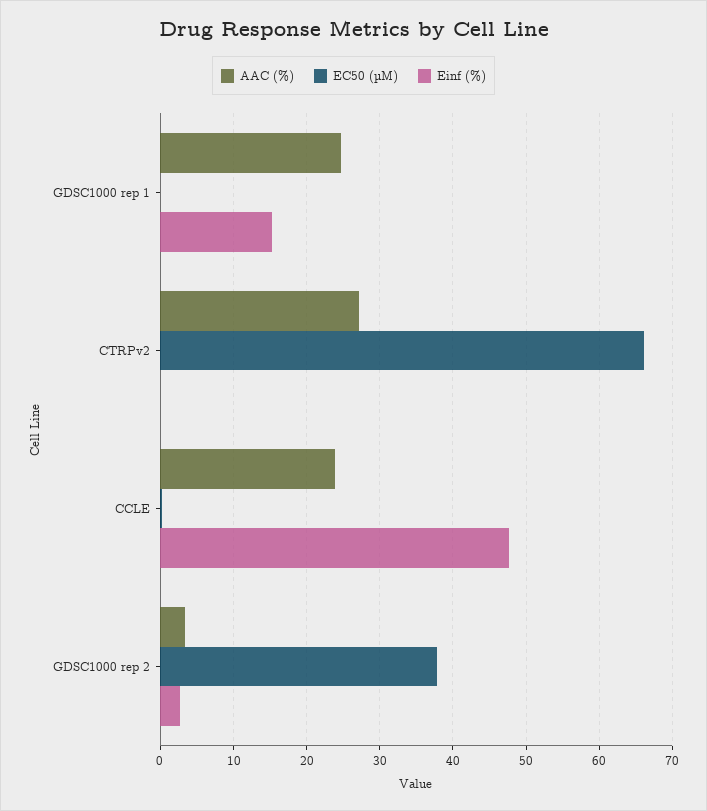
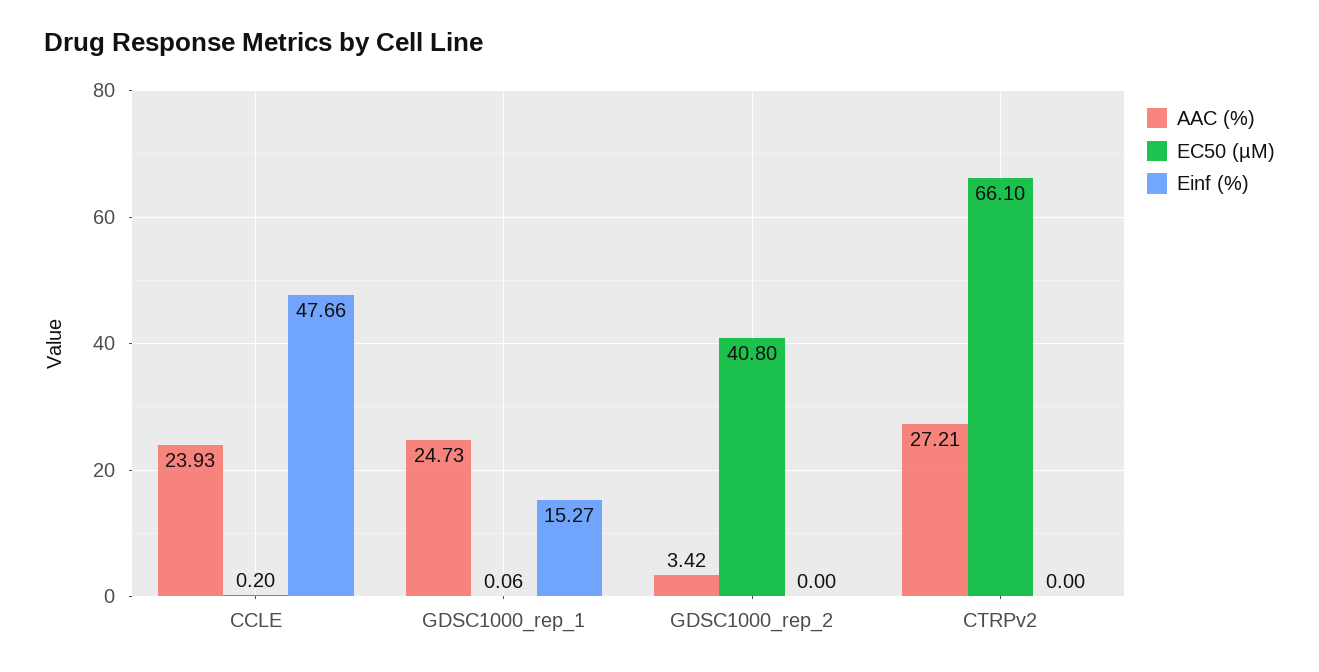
EC50 (µM), GDSC1000 rep 2: 38 -> 40.8
Einf (%), GDSC1000 rep 2: 3 -> 0

